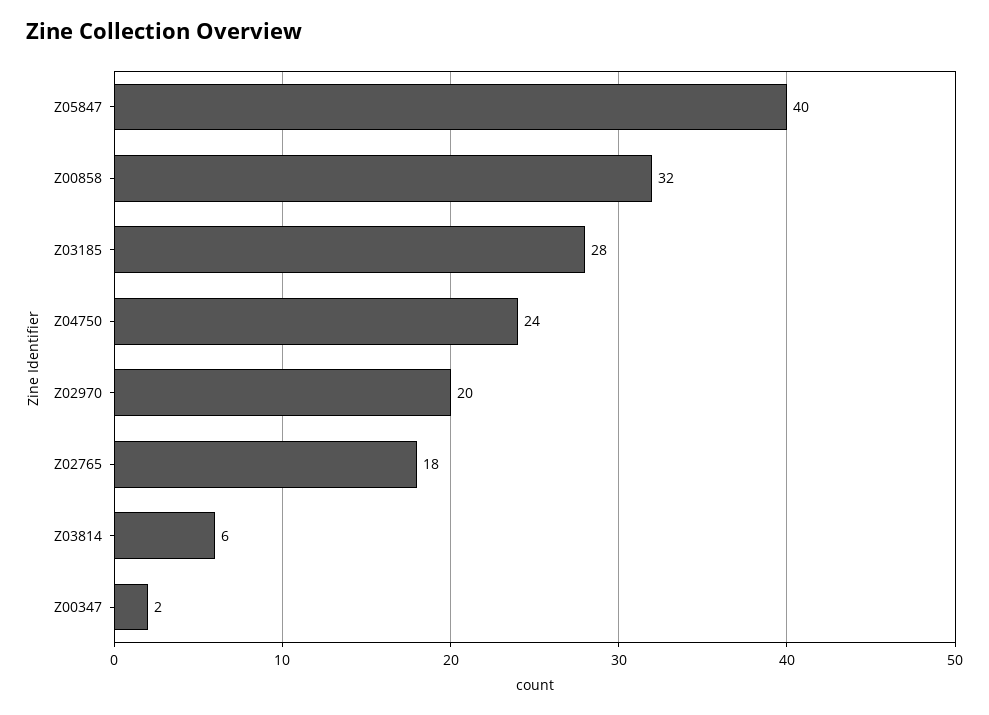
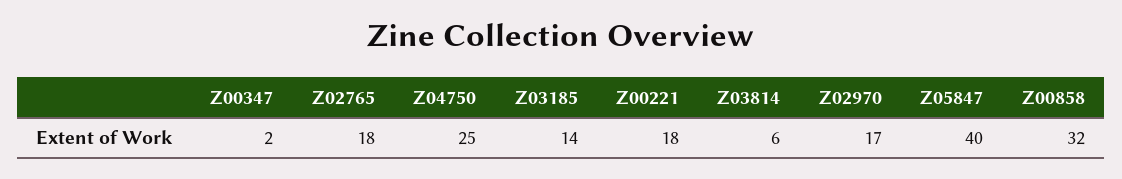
Z03185: 28 -> 14
Z04750: 24 -> 25
Z02970: 20 -> 17
Z00221: none -> 18

